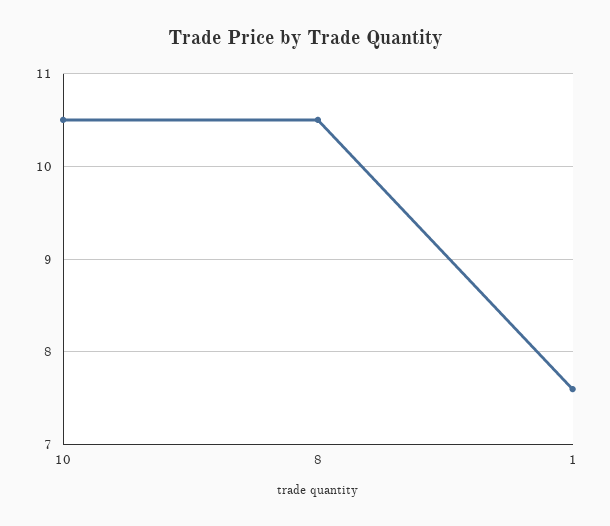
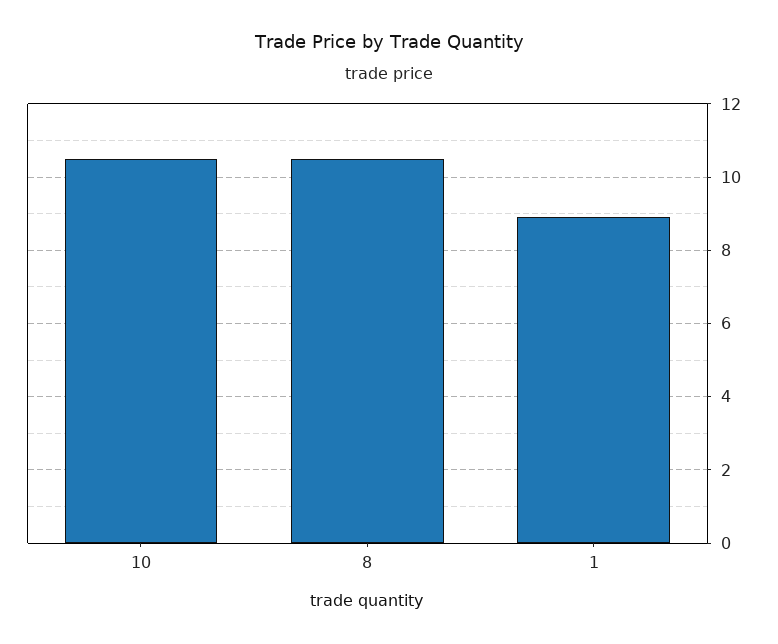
1: 7.6 -> 9

